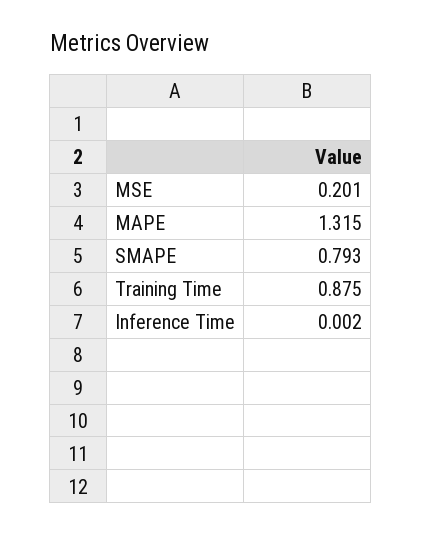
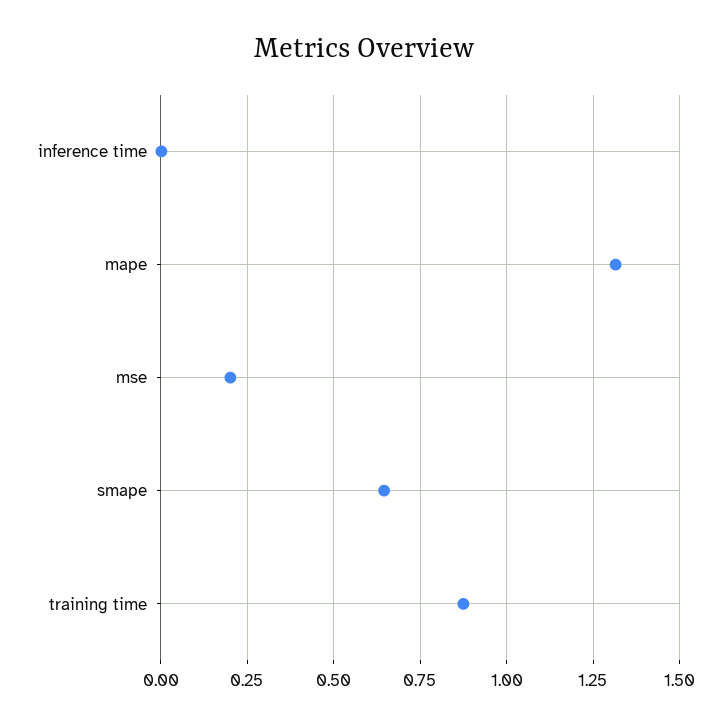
SMAPE: 0.793 -> 0.65

